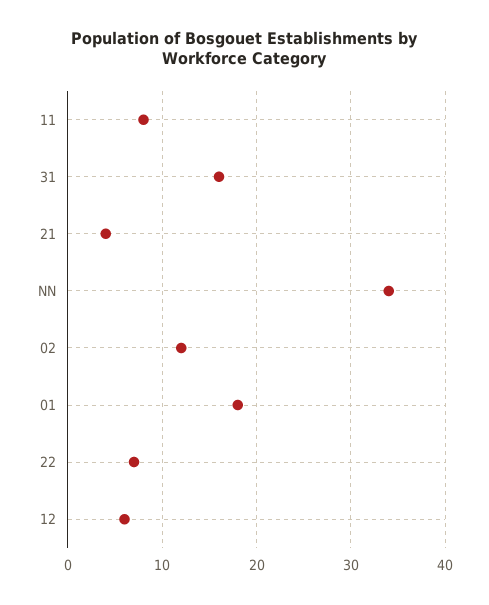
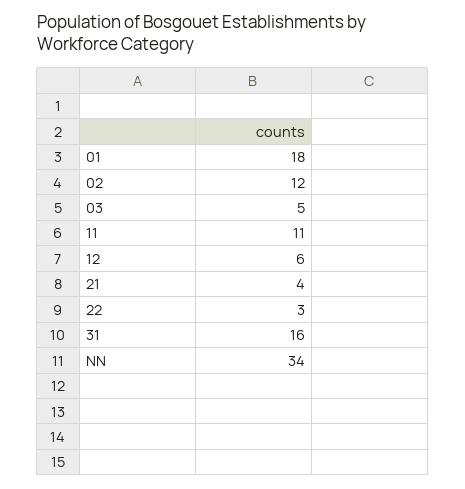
11: 8 -> 11
22: 7 -> 3
03: none -> 5

